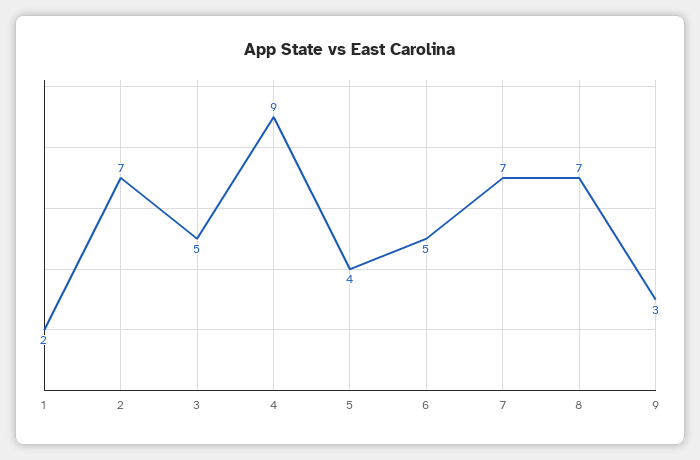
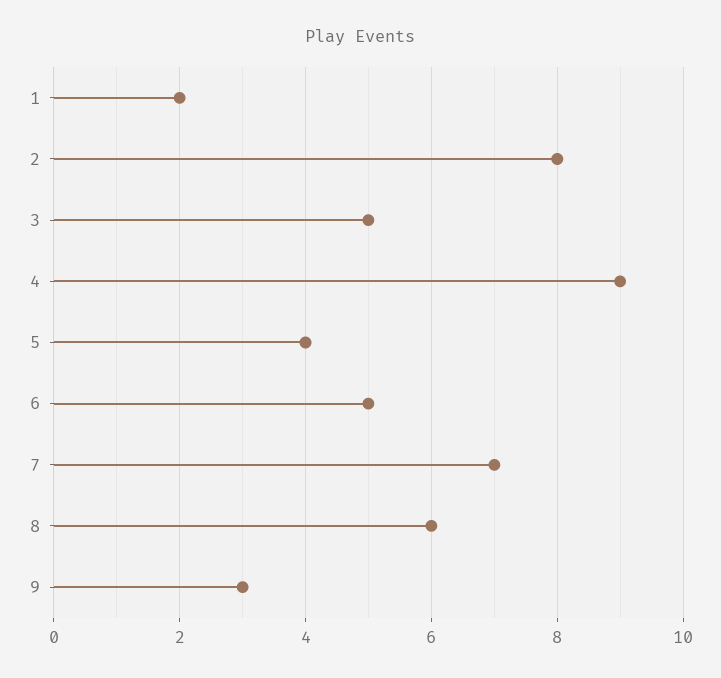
2: 7 -> 8
8: 7 -> 6

